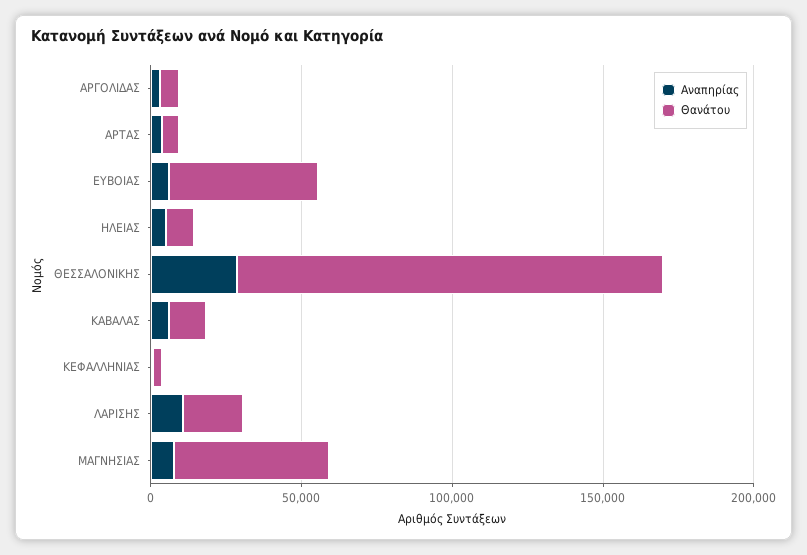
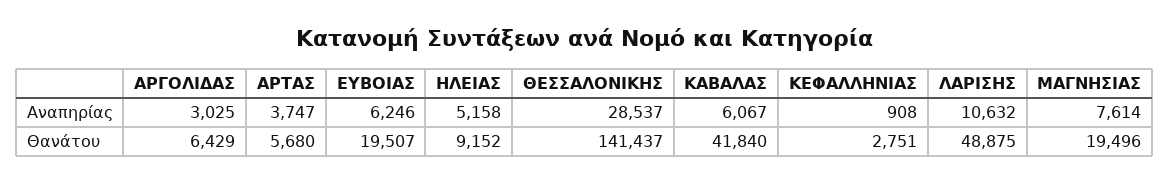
Θανάτου, ΕΥΒΟΙΑΣ: 50000 -> 19507
Θανάτου, ΚΑΒΑΛΑΣ: 10000 -> 41840
Θανάτου, ΛΑΡΙΣΗΣ: 20000 -> 48875
Θανάτου, ΜΑΓΝΗΣΙΑΣ: 50000 -> 19496

